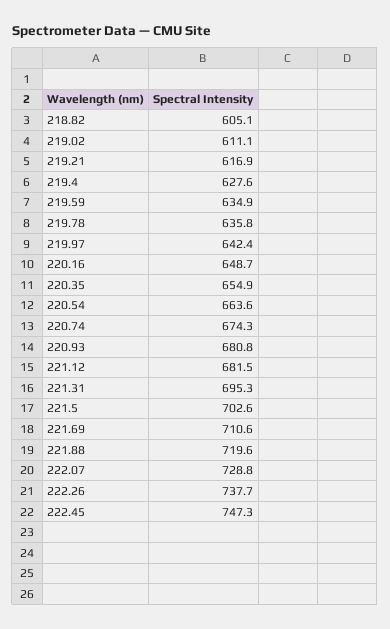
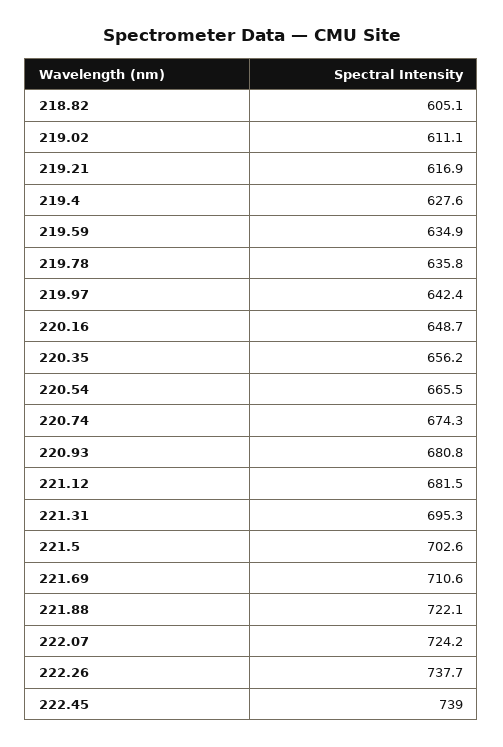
220.35: 654.9 -> 656.2
220.54: 663.6 -> 665.5
221.88: 719.6 -> 722.1
222.07: 728.8 -> 724.2
222.45: 747.3 -> 739

